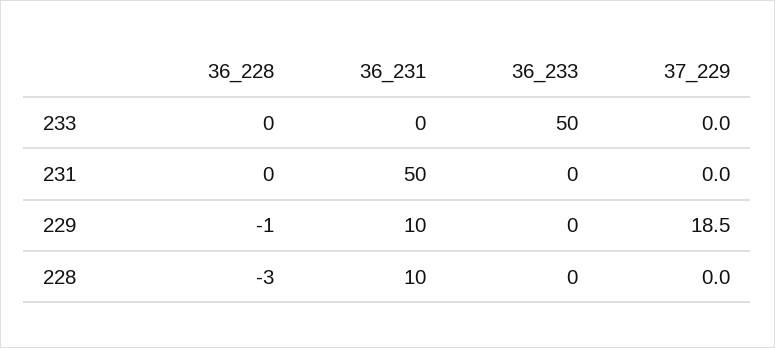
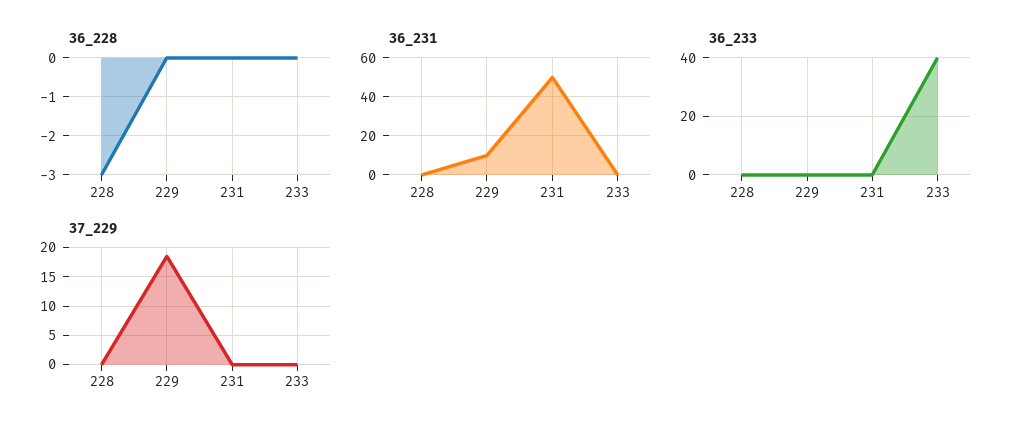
36_233, 233: 50 -> 40
36_228, 229: -1 -> 0
36_231, 228: 10 -> 0

